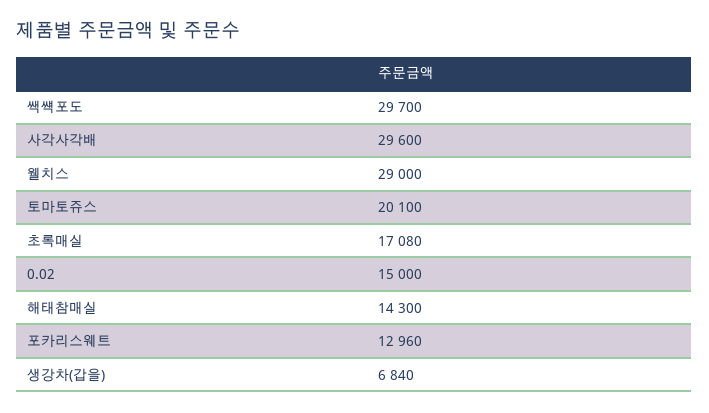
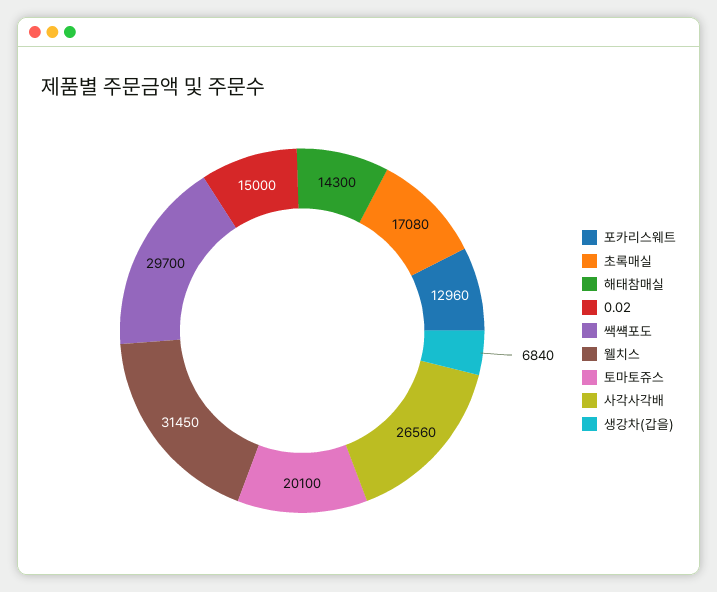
사각사각배: 29600 -> 26560
웰치스: 29000 -> 31450

